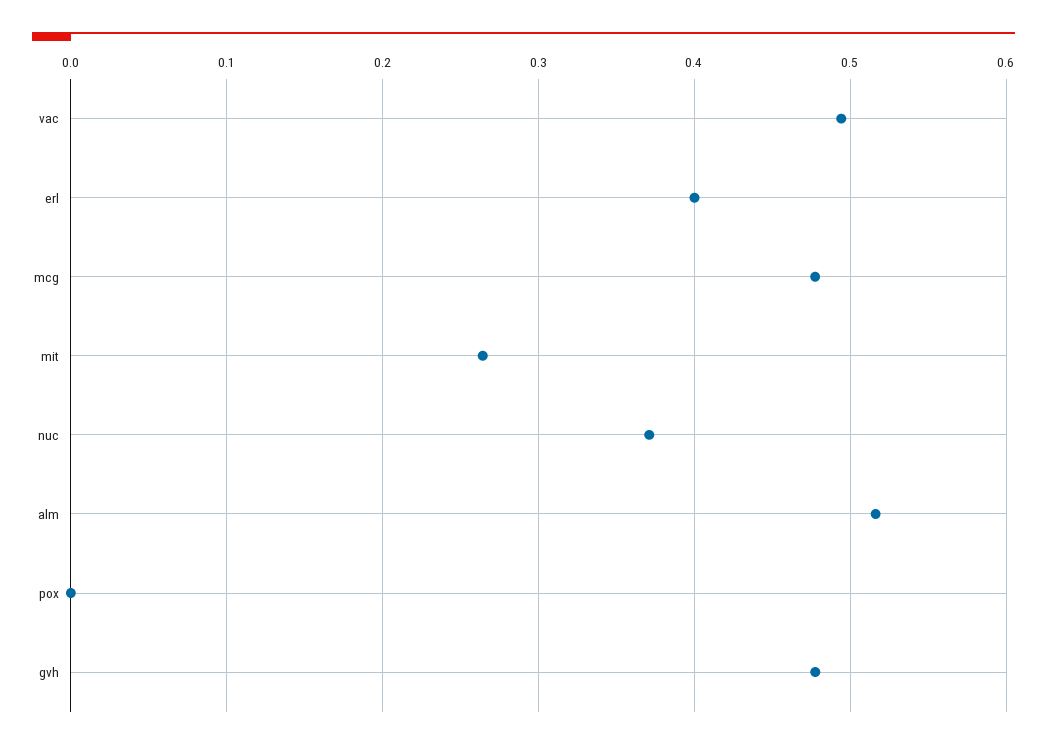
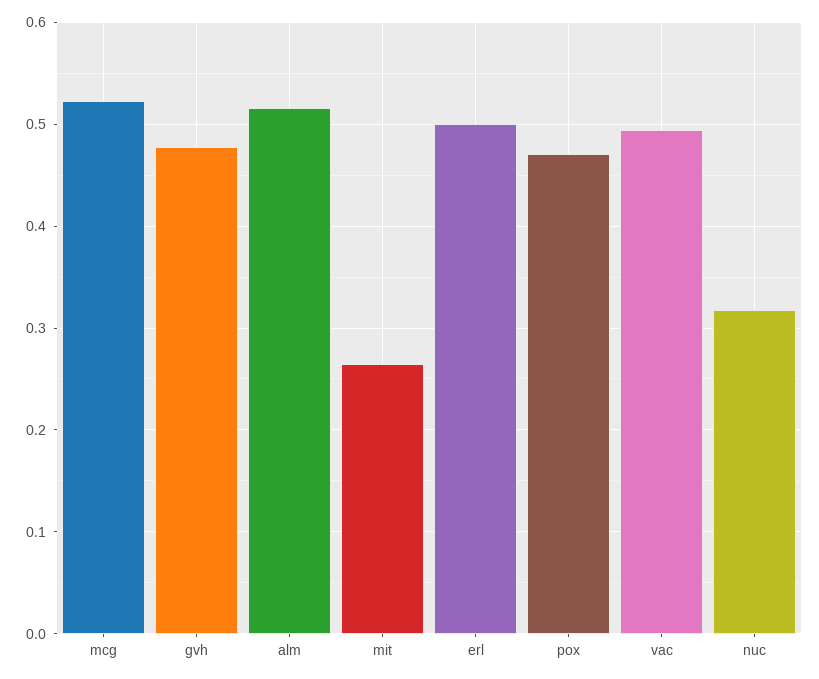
erl: 0.4 -> 0.5
mcg: 0.48 -> 0.52
nuc: 0.37 -> 0.32
pox: 0 -> 0.47

